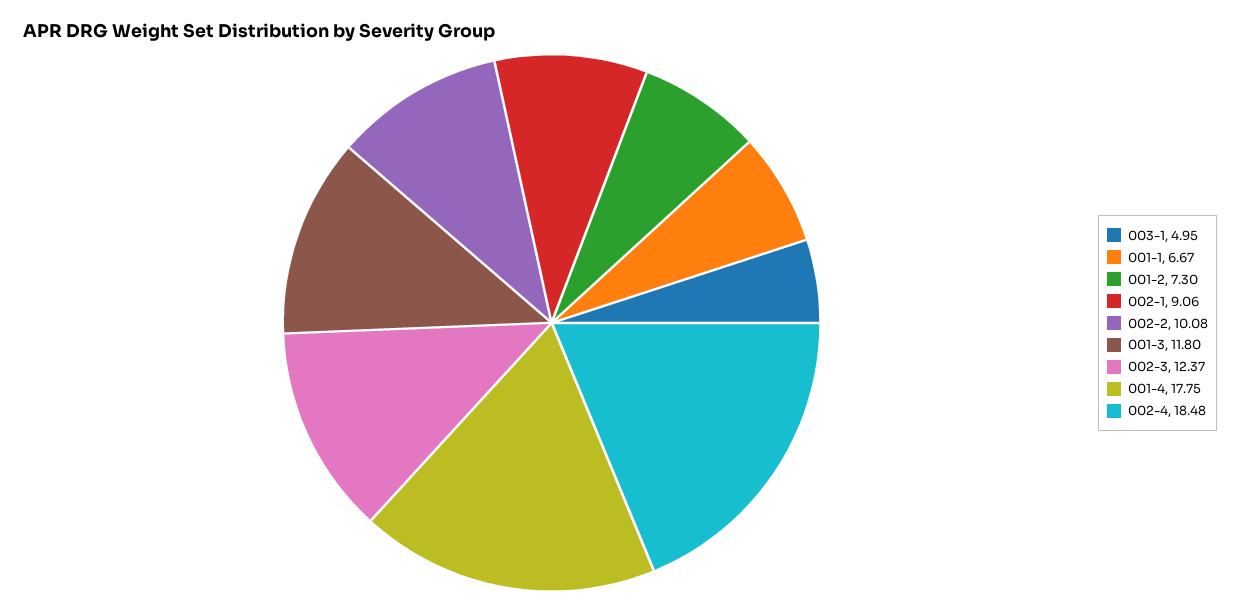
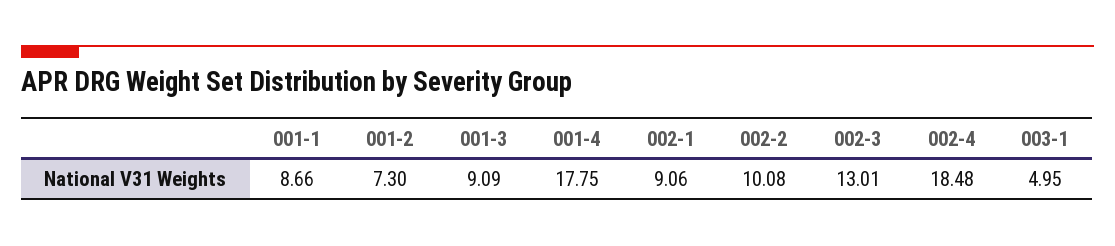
001-1: 6.67 -> 8.66
001-3: 11.8 -> 9.09
002-3: 12.37 -> 13.01

